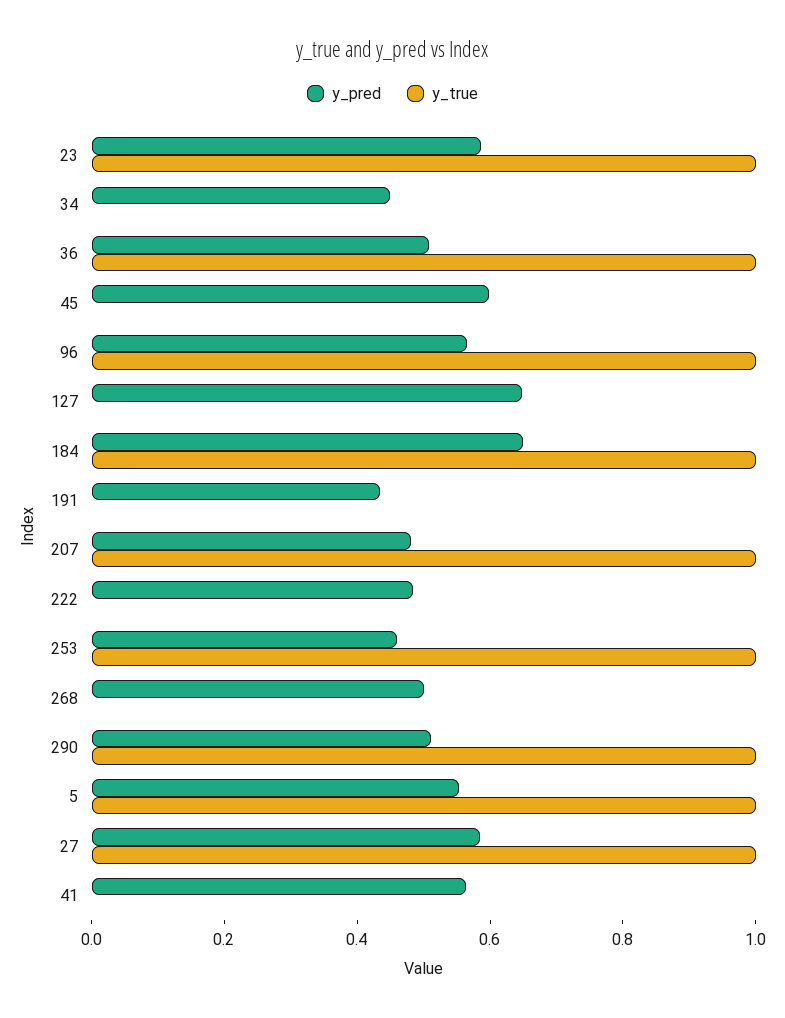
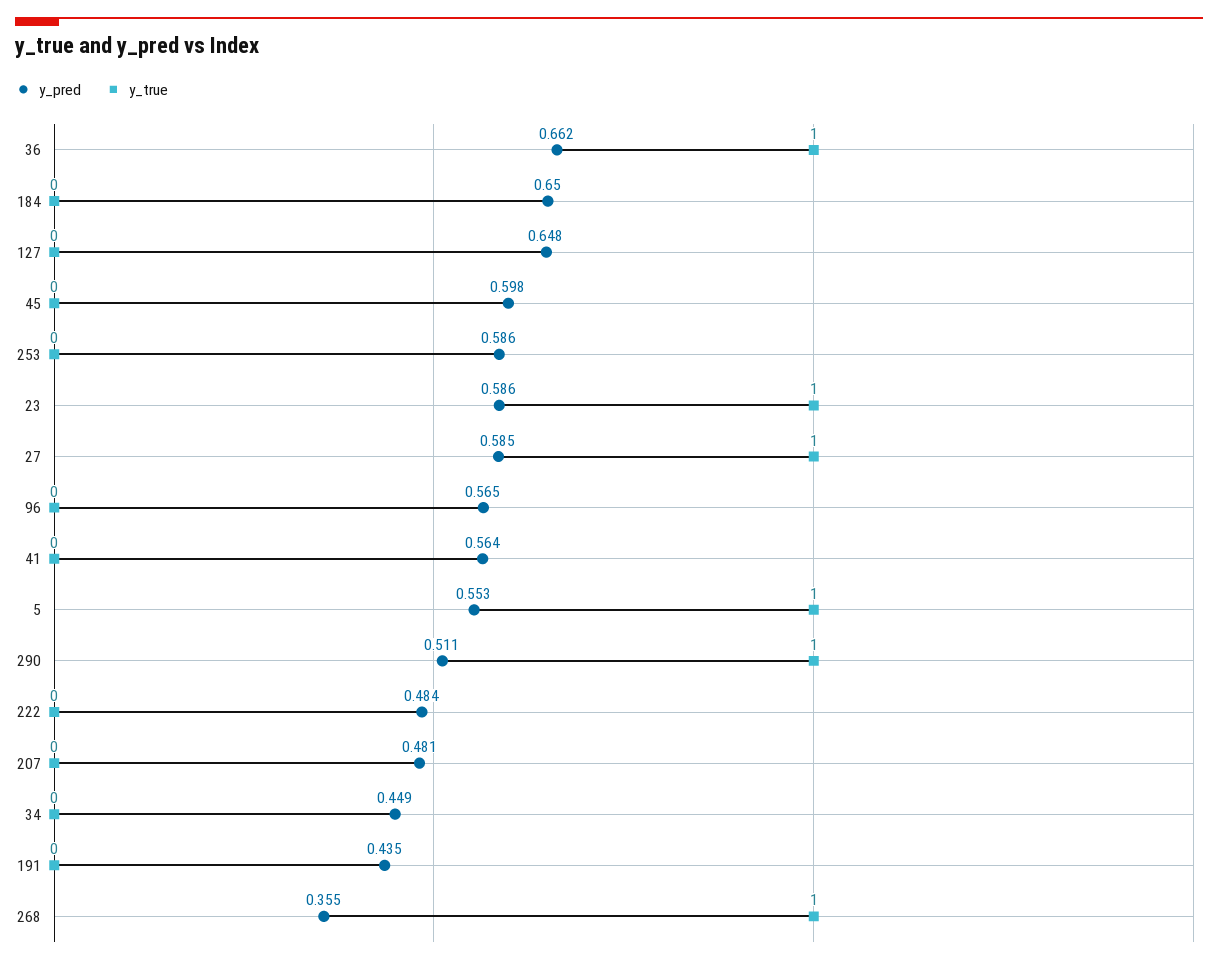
y_pred, 36: 0.5 -> 0.662
y_true, 96: 1 -> 0
y_true, 184: 1 -> 0
y_true, 207: 1 -> 0
y_pred, 253: 0.45 -> 0.586
y_true, 253: 1 -> 0
y_pred, 268: 0.5 -> 0.355
y_true, 268: 0 -> 1

